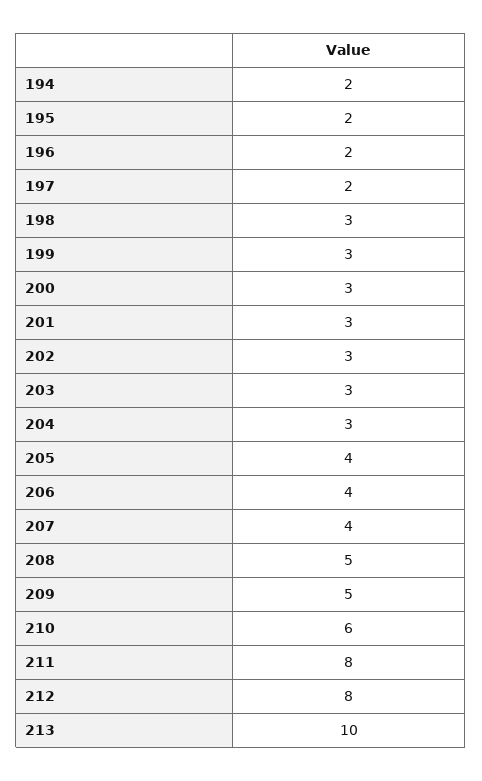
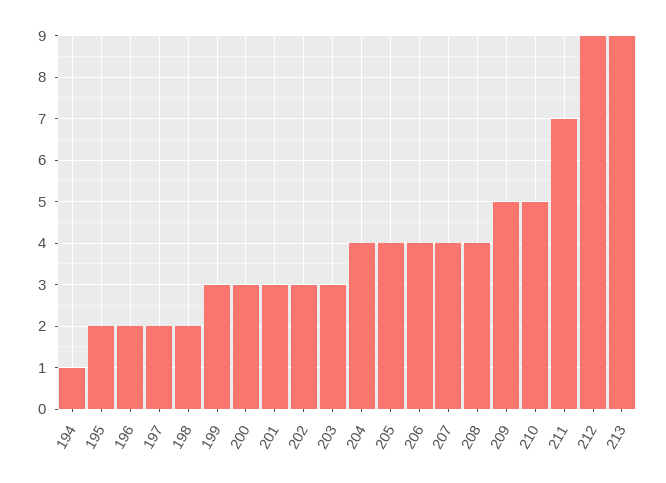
194: 2 -> 1
198: 3 -> 2
204: 3 -> 4
208: 5 -> 4
210: 6 -> 5
211: 8 -> 7
212: 8 -> 9
213: 10 -> 9

